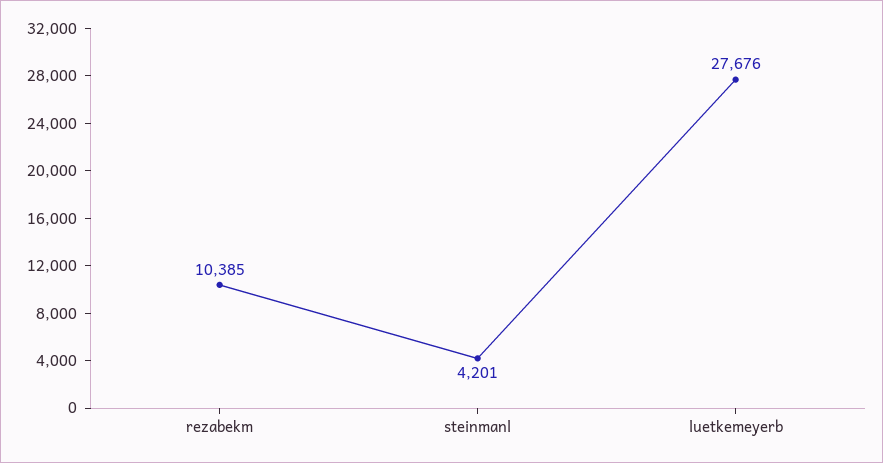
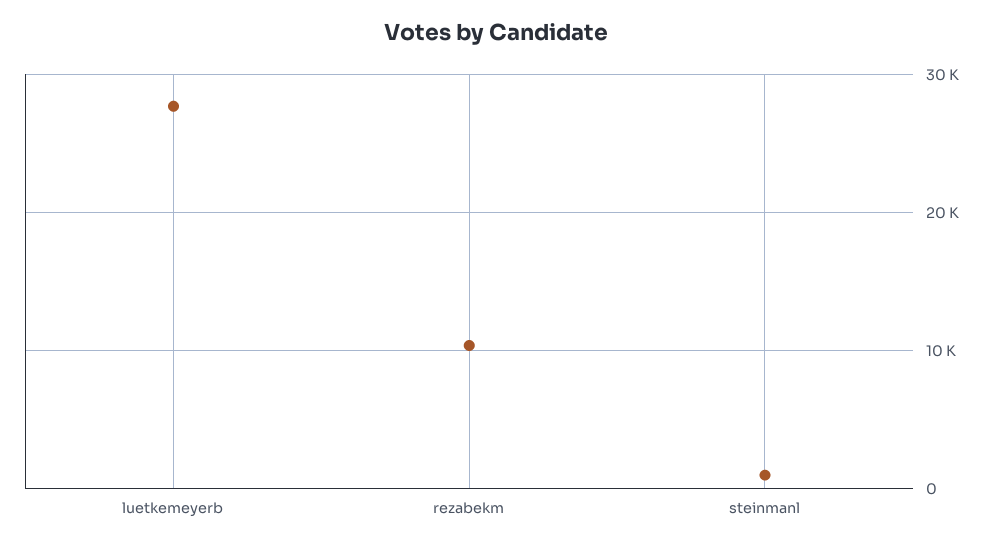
steinmanl: 4201 -> 1000

